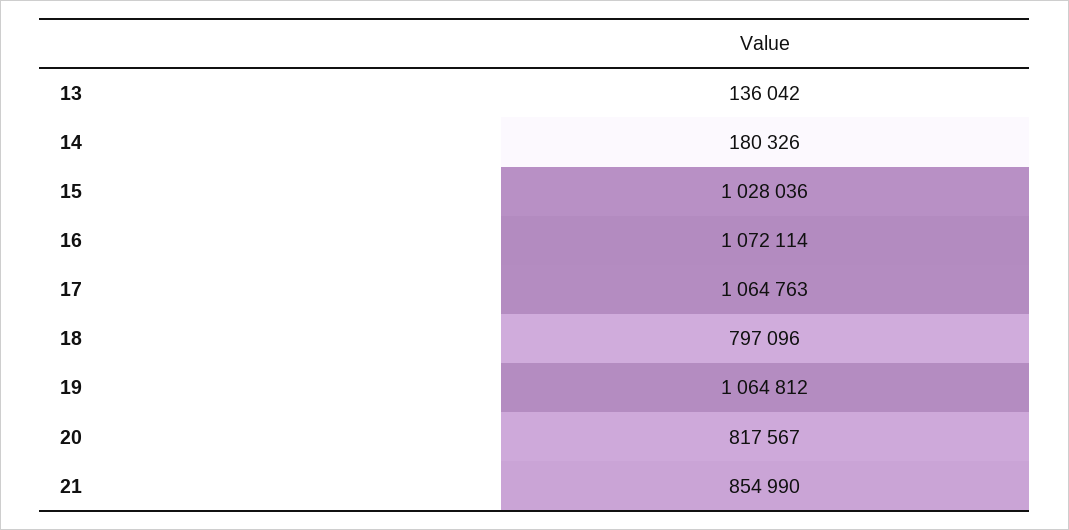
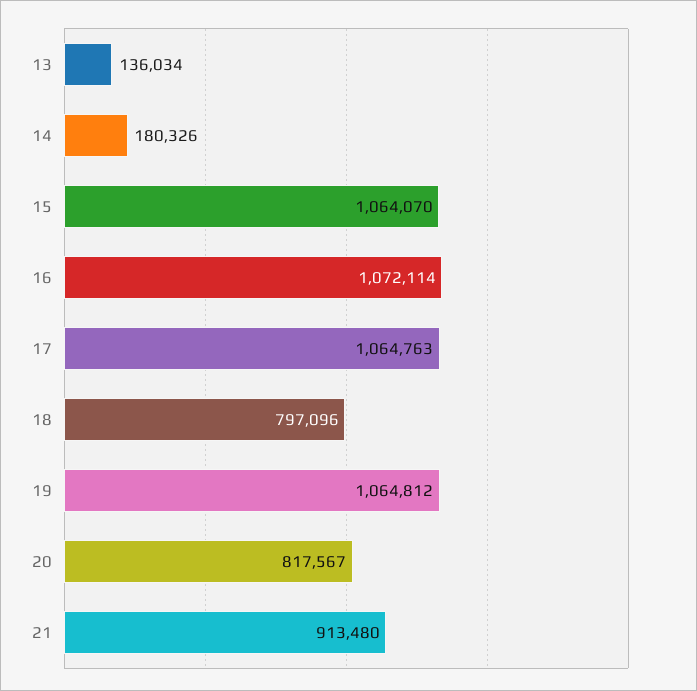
13: 136042 -> 136034
15: 1028036 -> 1064070
21: 854990 -> 913480

